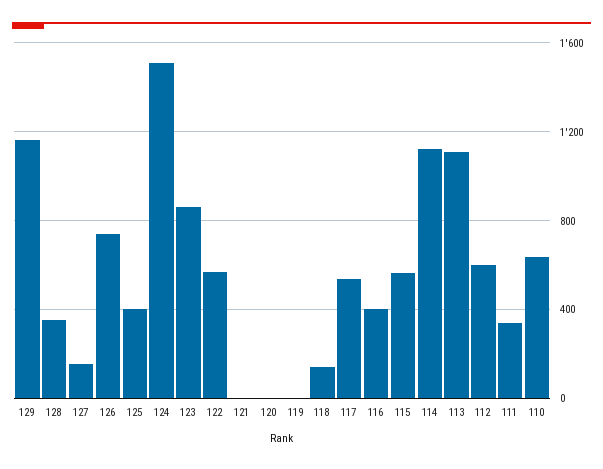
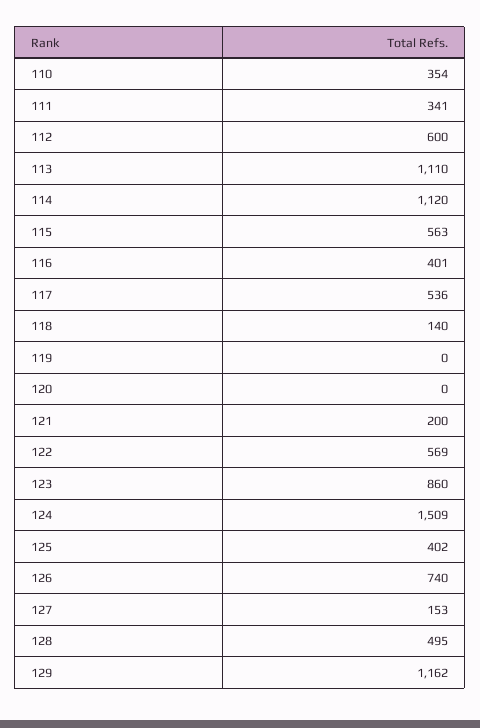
128: 350 -> 495
121: 0 -> 200
110: 650 -> 354

